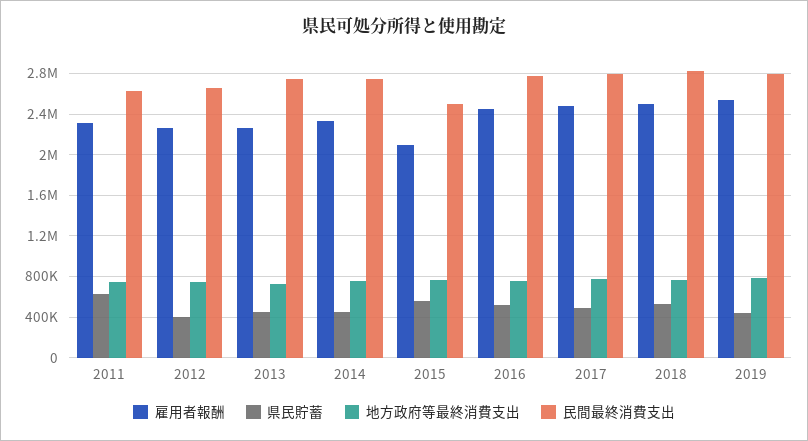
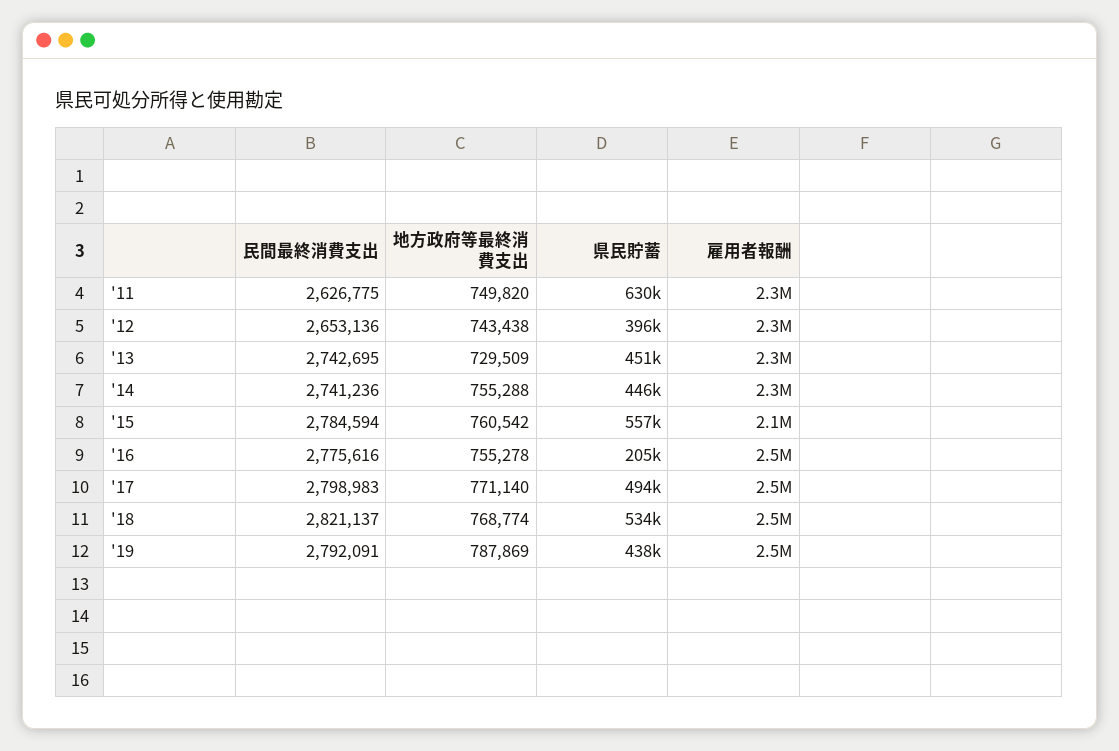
民間最終消費支出, 2015: 2500000 -> 2784594
県民貯蓄, 2016: 500000 -> 205000

